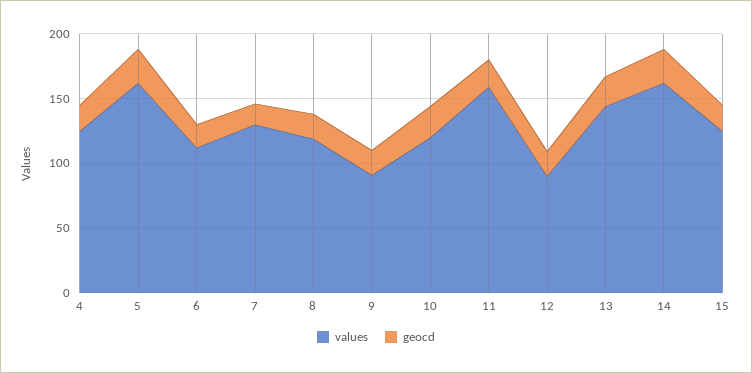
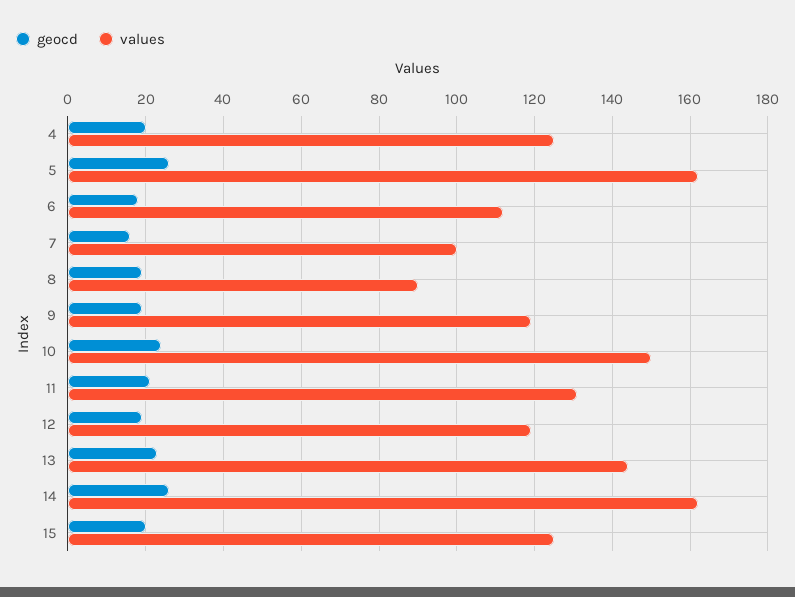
values, 7: 130 -> 100
values, 8: 120 -> 90
values, 9: 90 -> 120
values, 10: 120 -> 150
values, 11: 160 -> 130
values, 12: 90 -> 120

